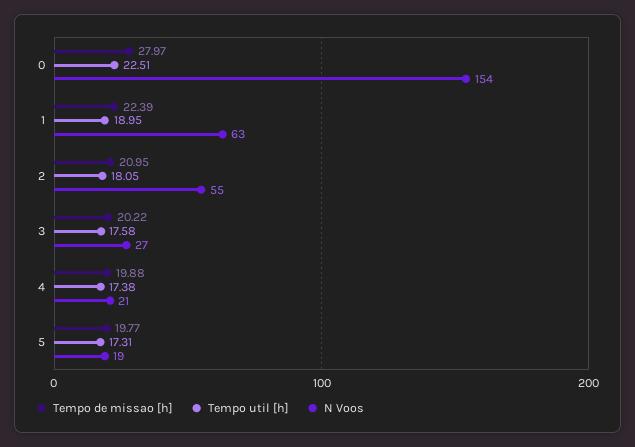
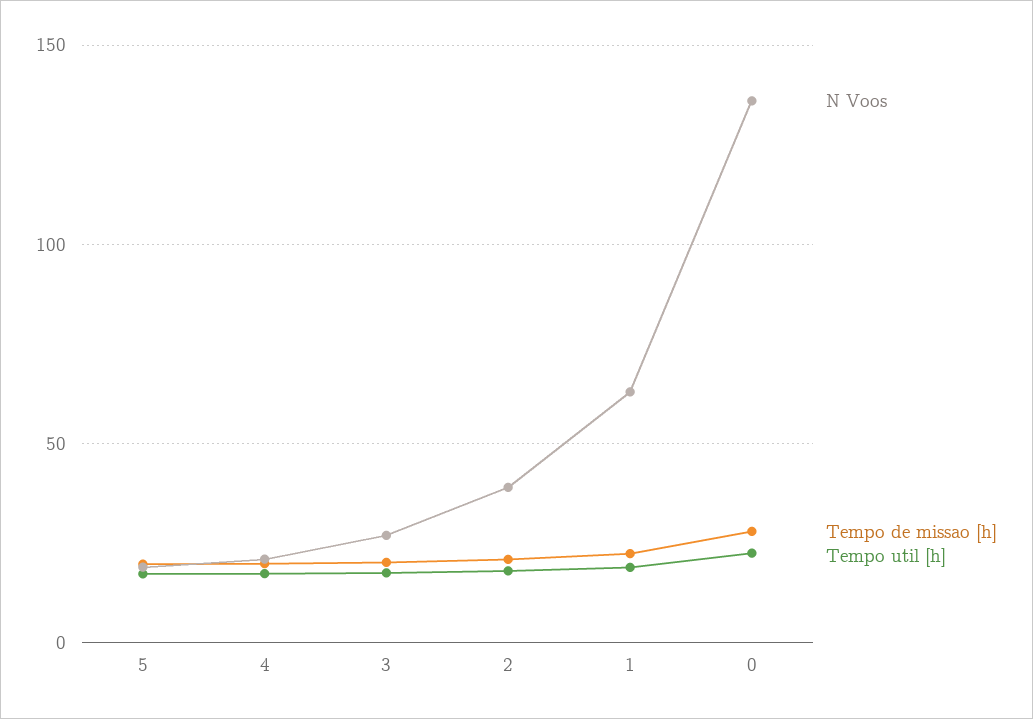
N Voos, 0: 154 -> 135
N Voos, 2: 55 -> 40

